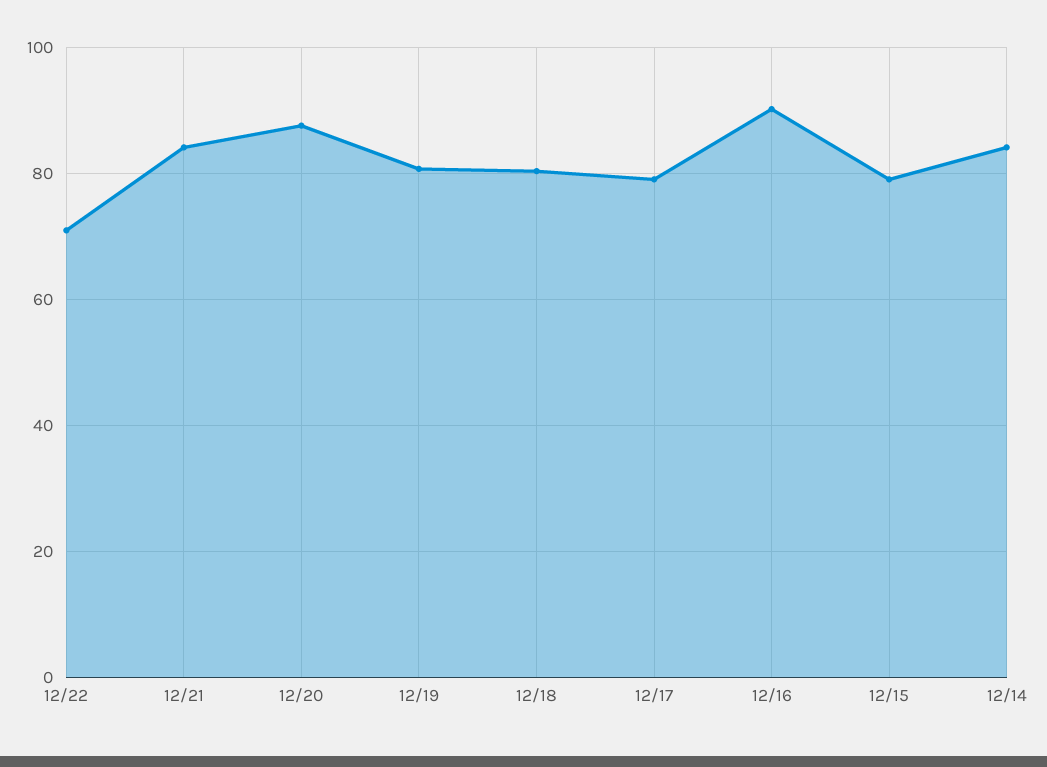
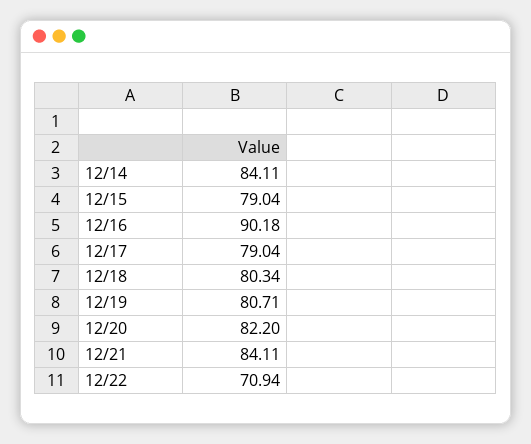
12/20: 88 -> 82.2

